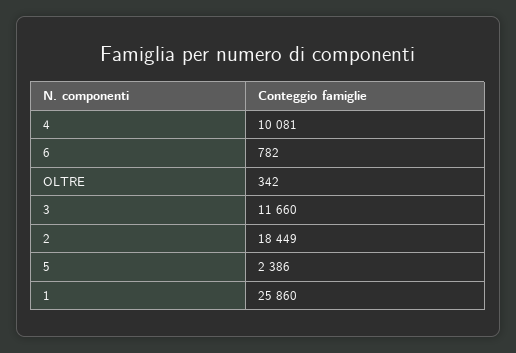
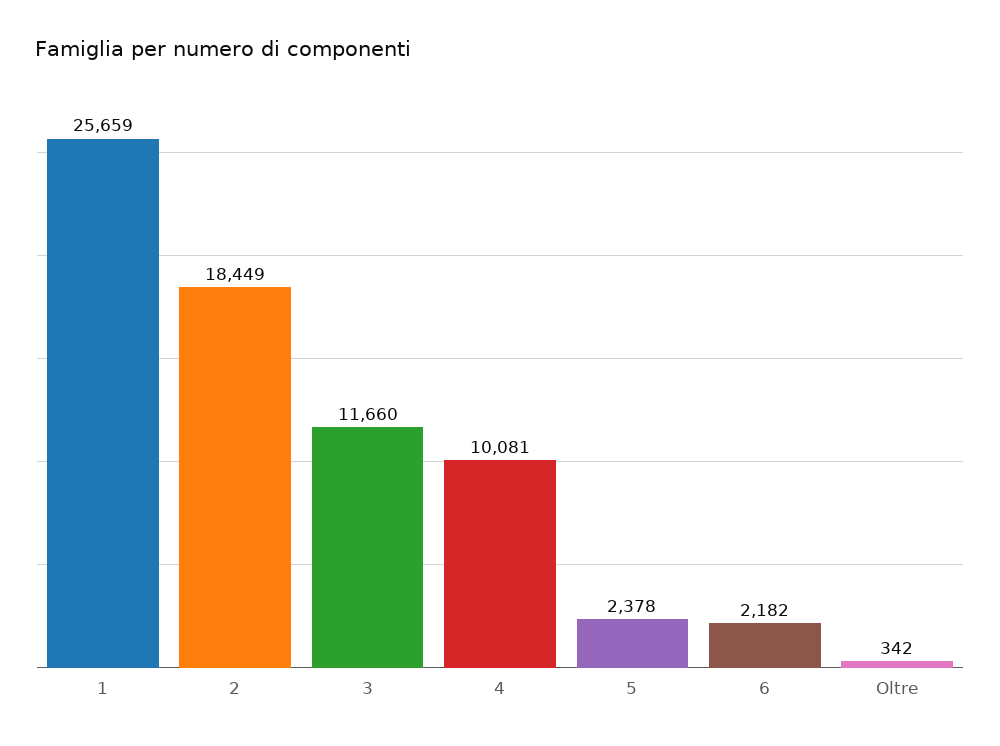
6: 782 -> 2182
5: 2386 -> 2378
1: 25860 -> 25659

